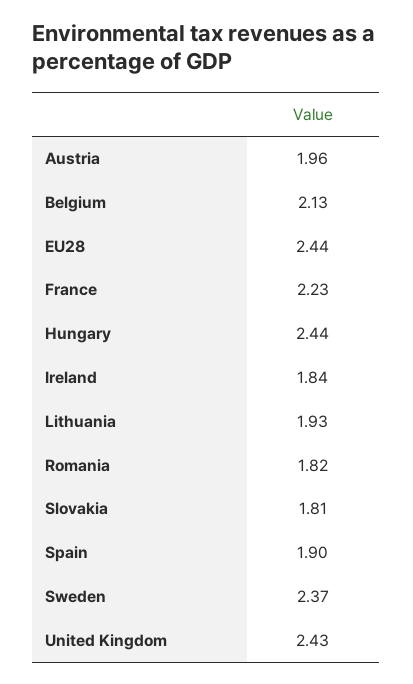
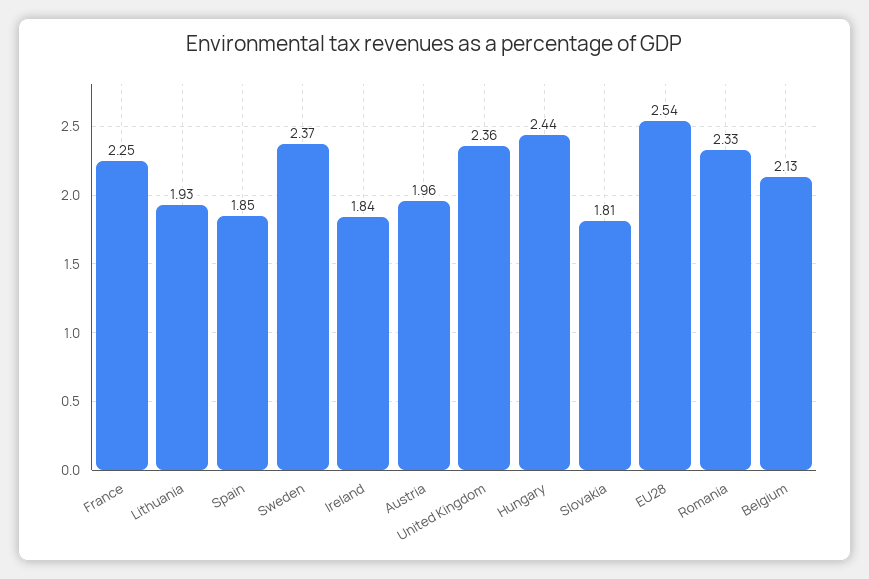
EU28: 2.44 -> 2.54
France: 2.23 -> 2.25
Romania: 1.82 -> 2.33
Spain: 1.9 -> 1.85
United Kingdom: 2.43 -> 2.36

